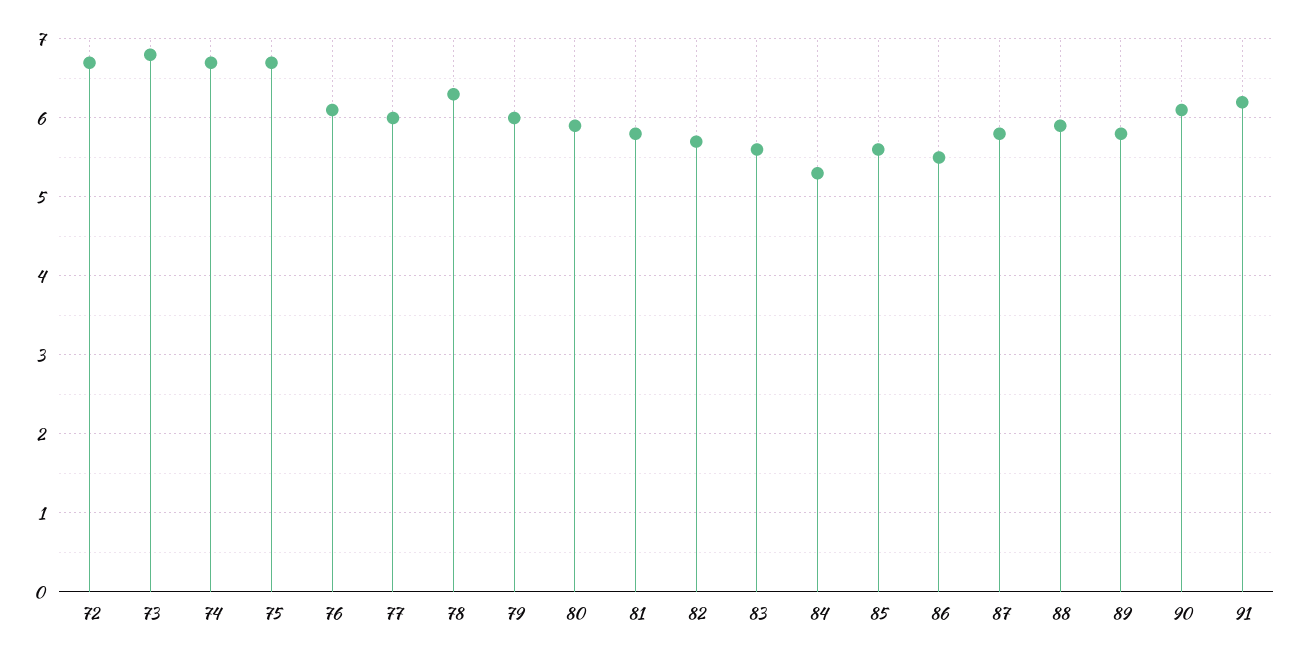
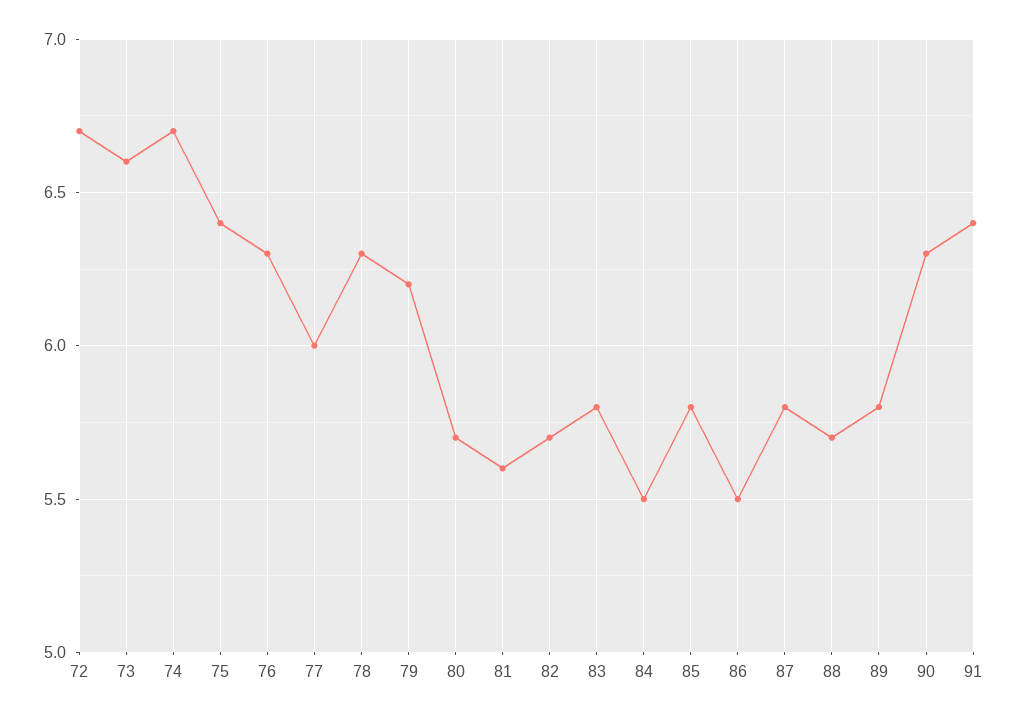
73: 6.8 -> 6.6
75: 6.7 -> 6.4
76: 6.1 -> 6.3
79: 6 -> 6.2
80: 5.9 -> 5.7
81: 5.8 -> 5.6
83: 5.6 -> 5.8
84: 5.3 -> 5.5
85: 5.6 -> 5.8
88: 5.9 -> 5.7
90: 6.1 -> 6.3
91: 6.2 -> 6.4

